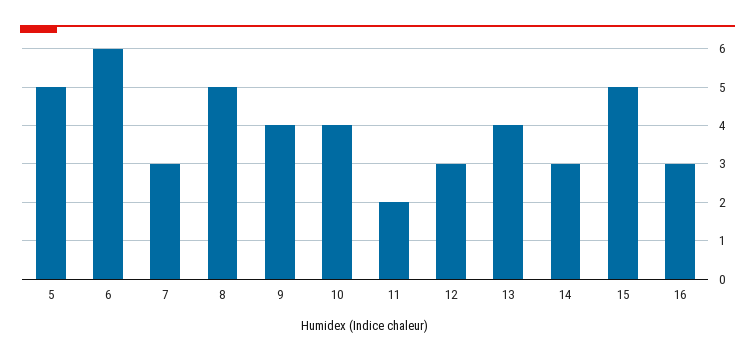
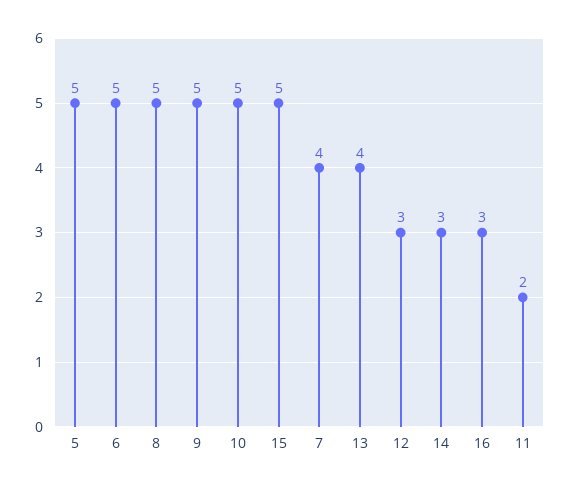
6: 6 -> 5
7: 3 -> 4
9: 4 -> 5
10: 4 -> 5

